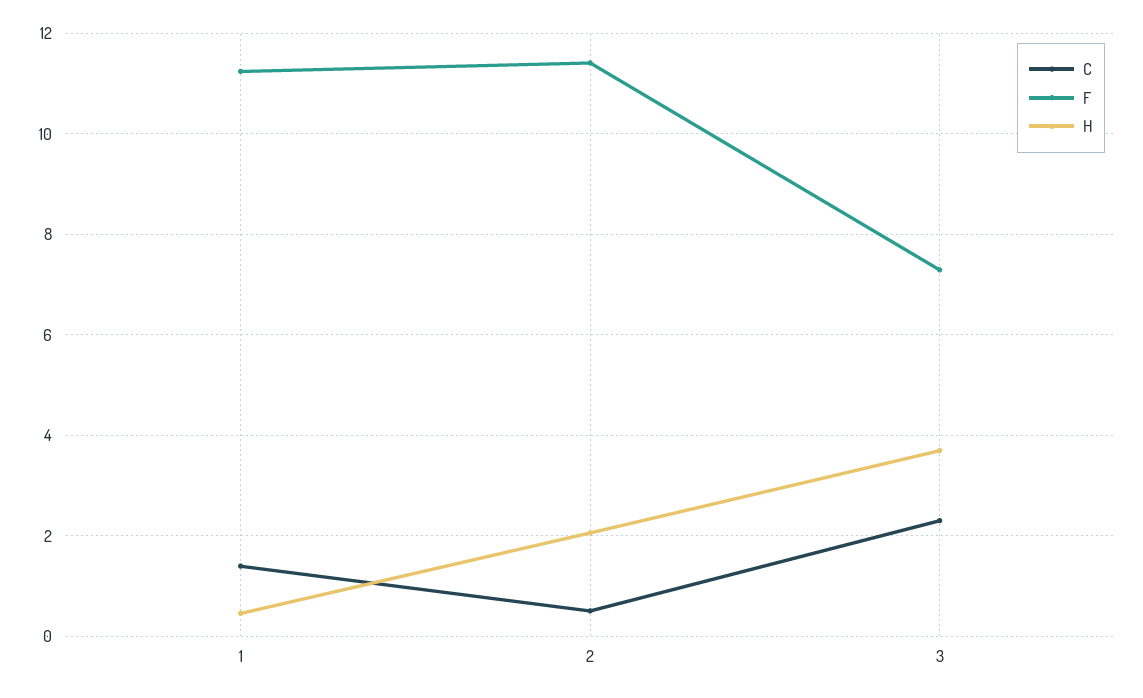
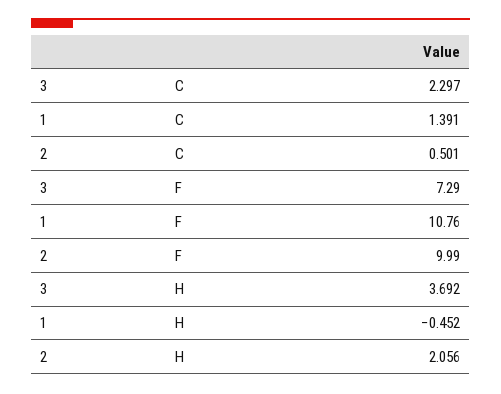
F, 1: 11.2 -> 10.76
H, 1: 0.4 -> -0.452
F, 2: 11.4 -> 9.99

